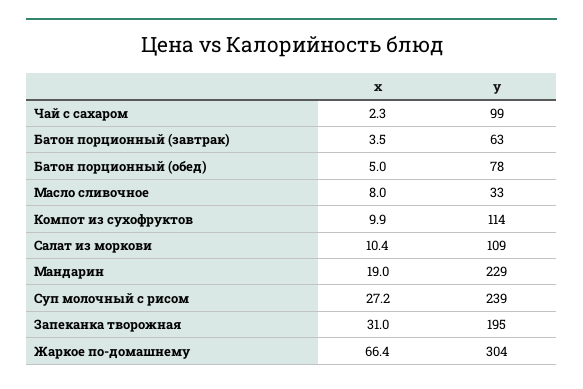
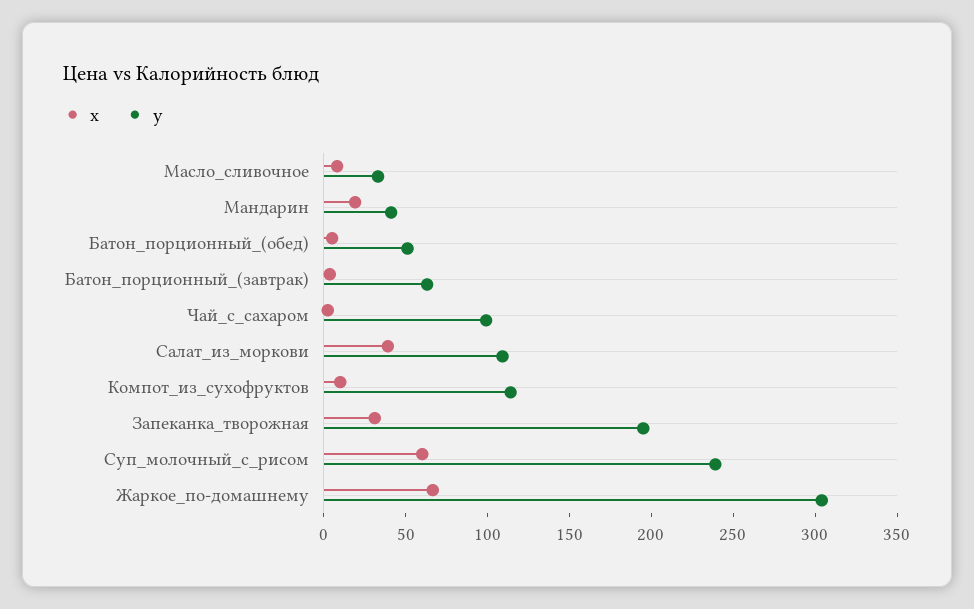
y, Батон порционный (обед): 78 -> 50
x, Салат из моркови: 10.4 -> 40
y, Мандарин: 229 -> 40
x, Суп молочный с рисом: 27.2 -> 60

